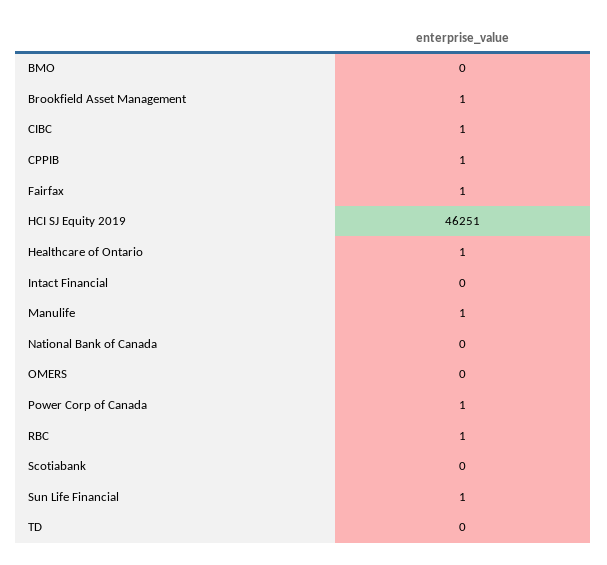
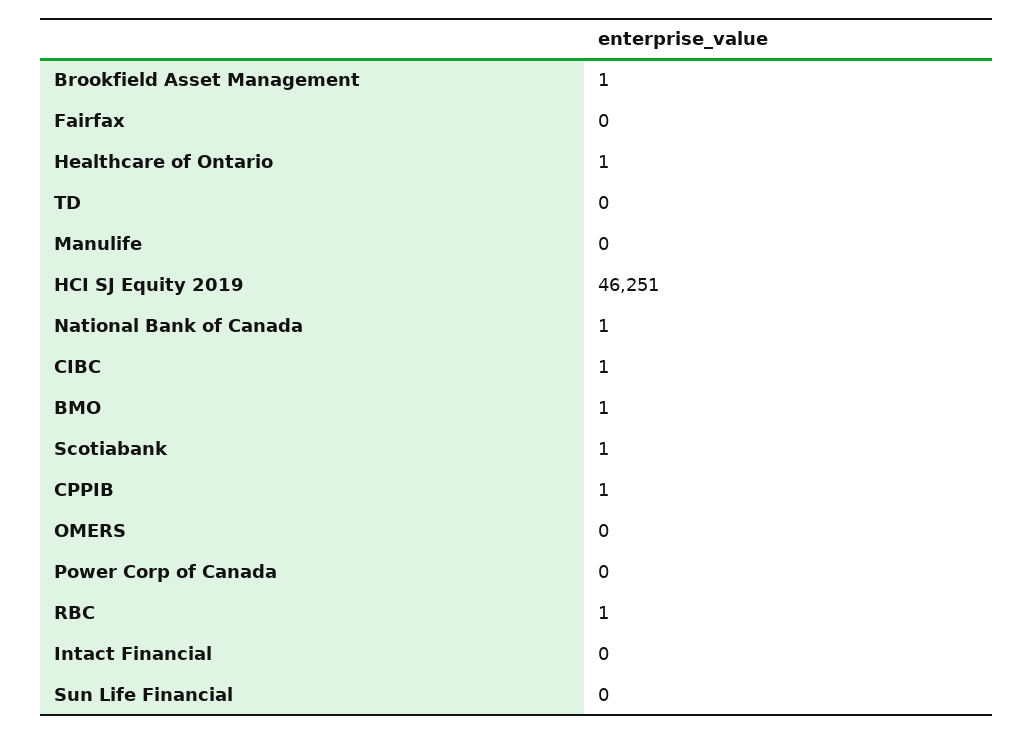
BMO: 0 -> 1
Fairfax: 1 -> 0
Manulife: 1 -> 0
National Bank of Canada: 0 -> 1
Power Corp of Canada: 1 -> 0
Scotiabank: 0 -> 1
Sun Life Financial: 1 -> 0

